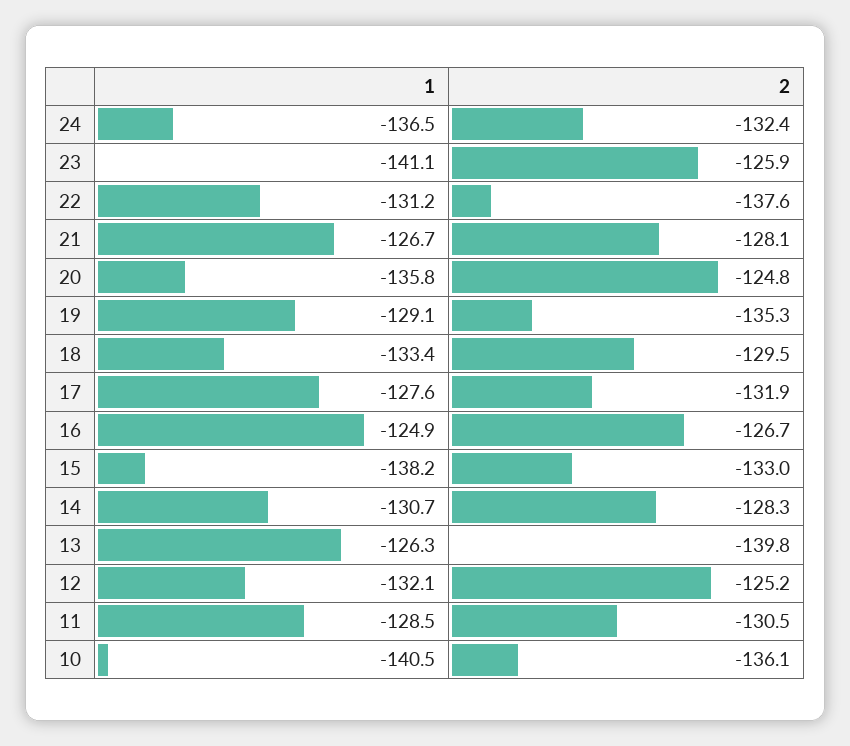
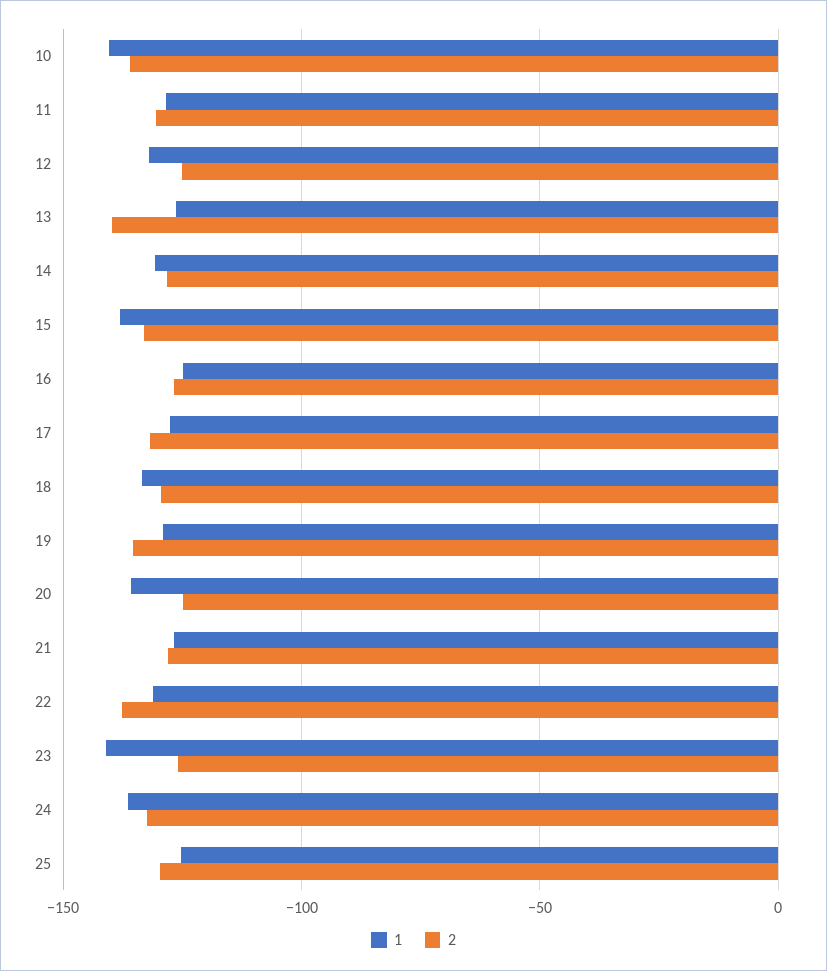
1, 25: none -> -125
2, 25: none -> -130

